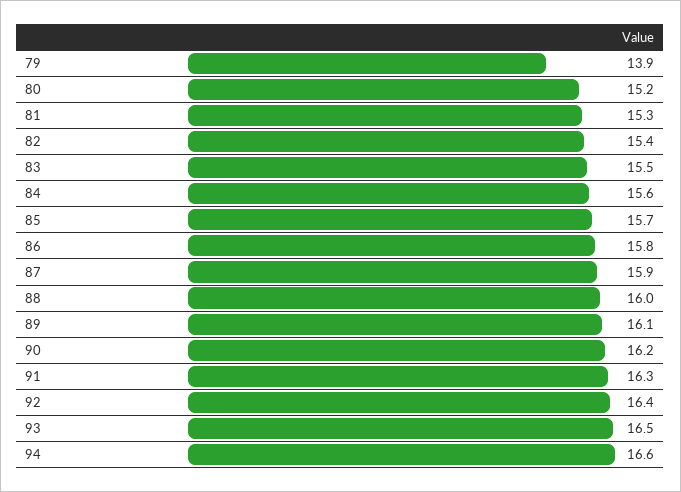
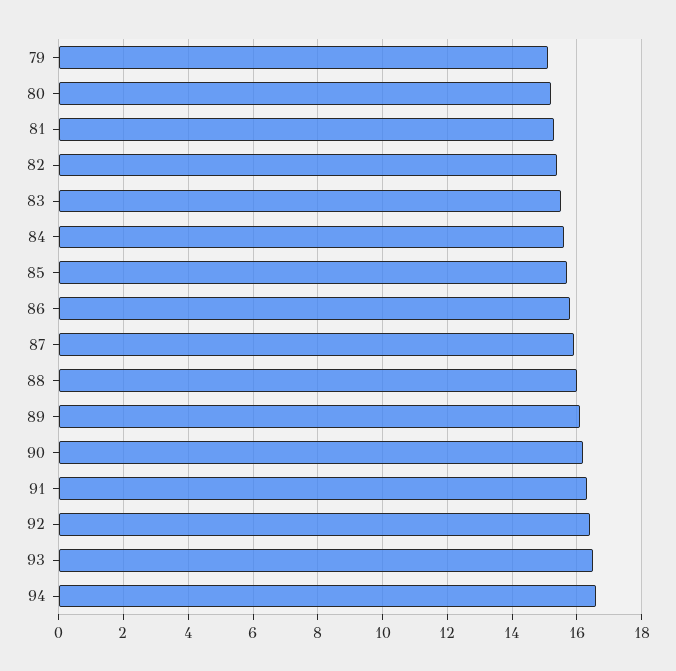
79: 13.9 -> 15

